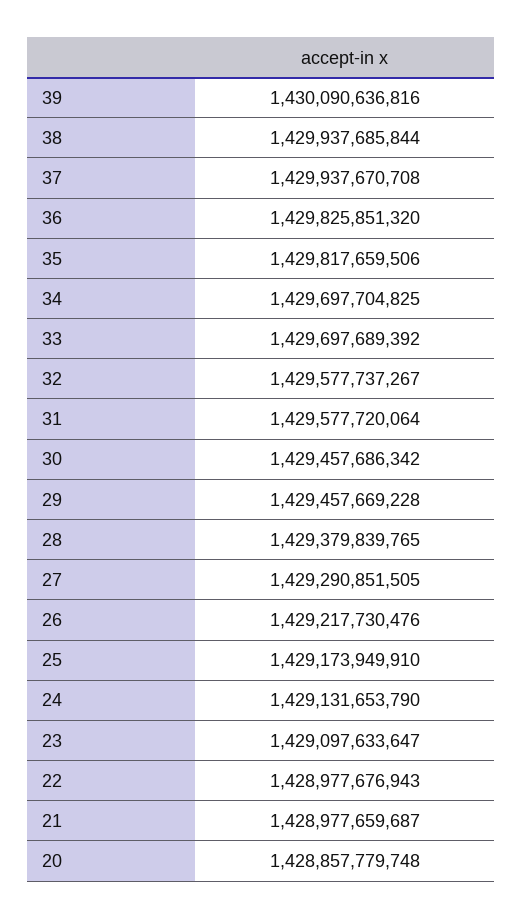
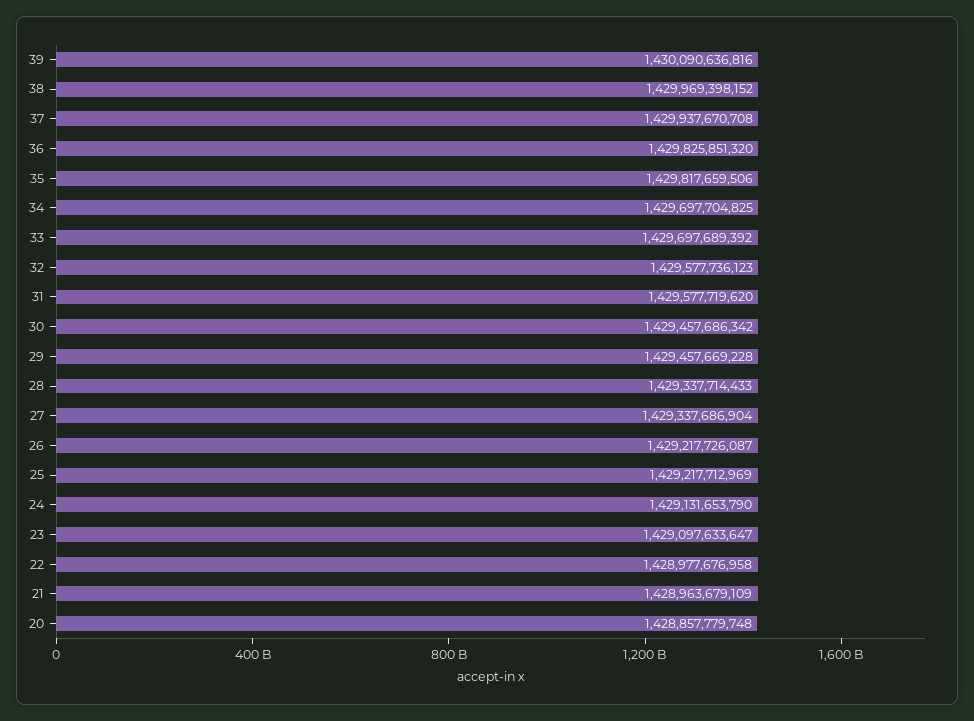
38: 1429937685844 -> 1429969398152
32: 1429577737267 -> 1429577736123
31: 1429577720064 -> 1429577719620
28: 1429379839765 -> 1429337714433
27: 1429290851505 -> 1429337686904
26: 1429217730476 -> 1429217726087
25: 1429173949910 -> 1429217712969
22: 1428977676943 -> 1428977676958
21: 1428977659687 -> 1428963679109

